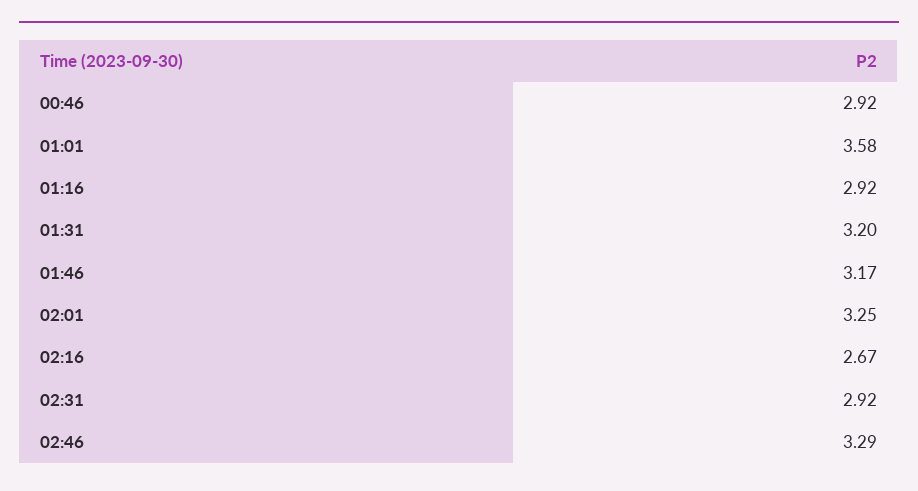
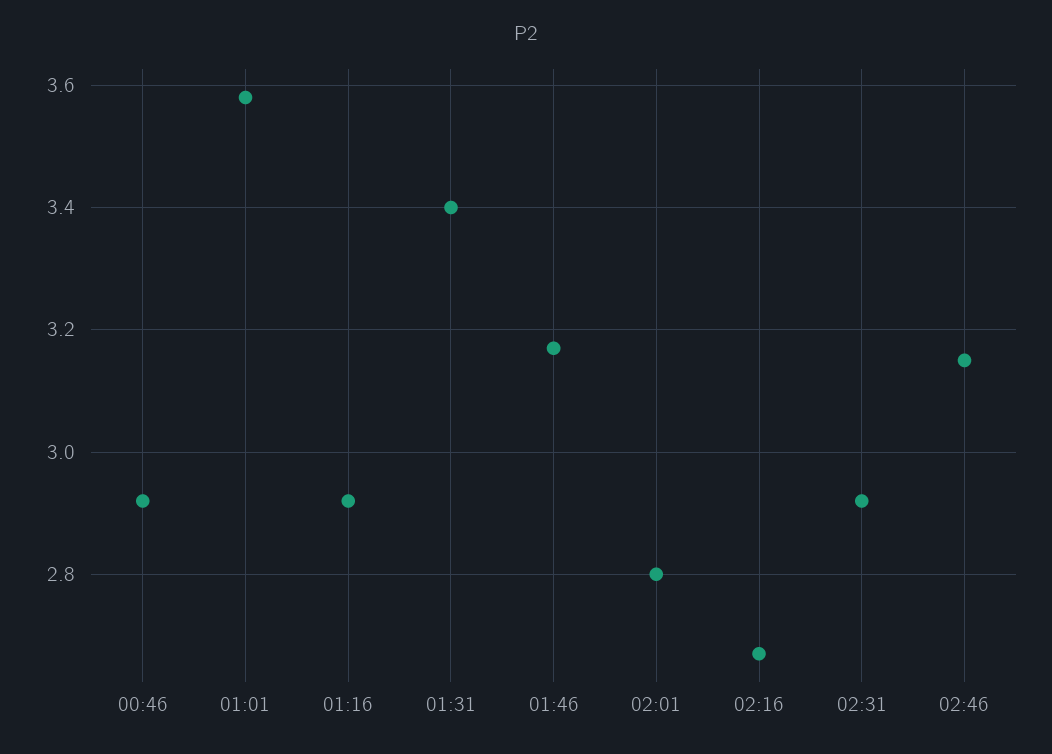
01:31: 3.2 -> 3.4
02:01: 3.25 -> 2.8
02:46: 3.29 -> 3.15

